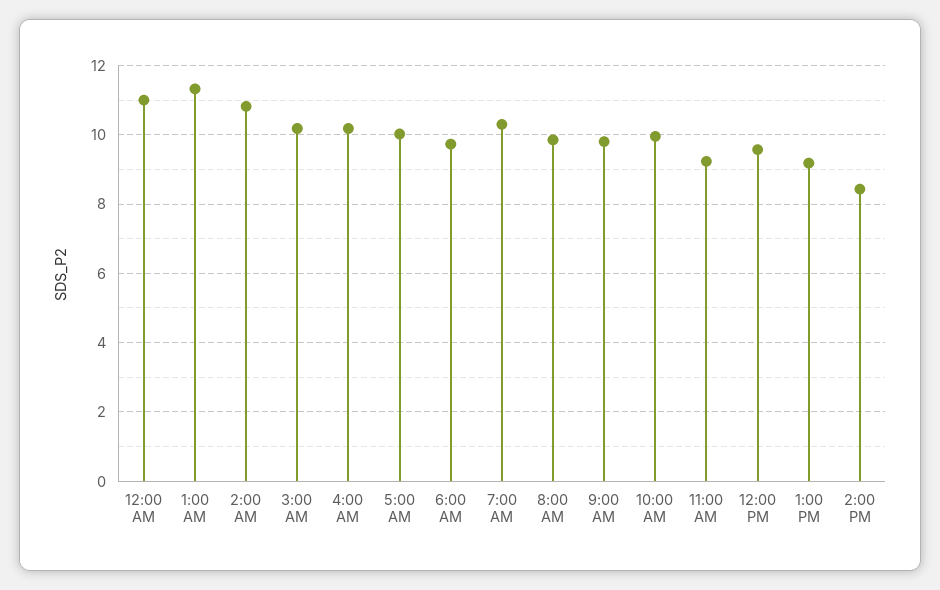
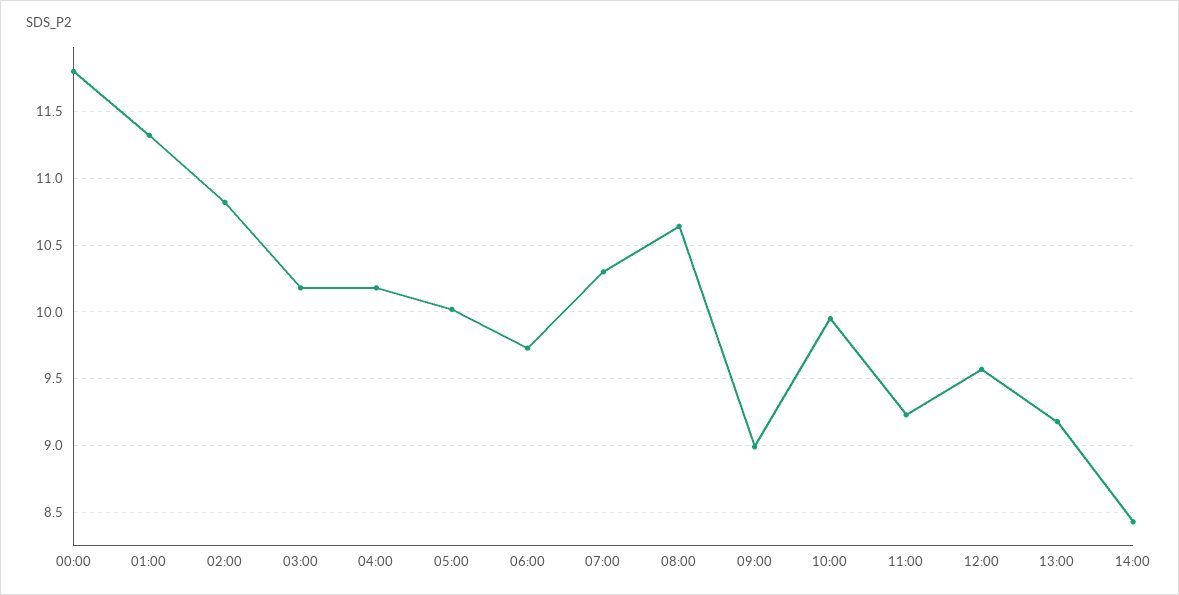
12:00 AM: 11 -> 11.8
8:00 AM: 9.8 -> 10.65
9:00 AM: 9.8 -> 9

